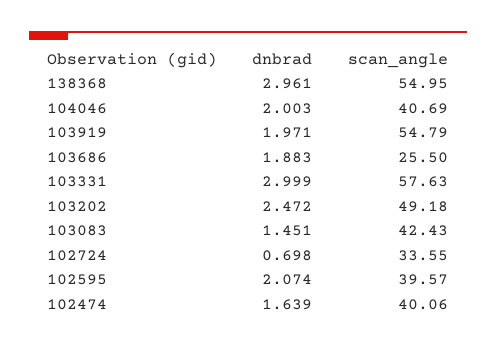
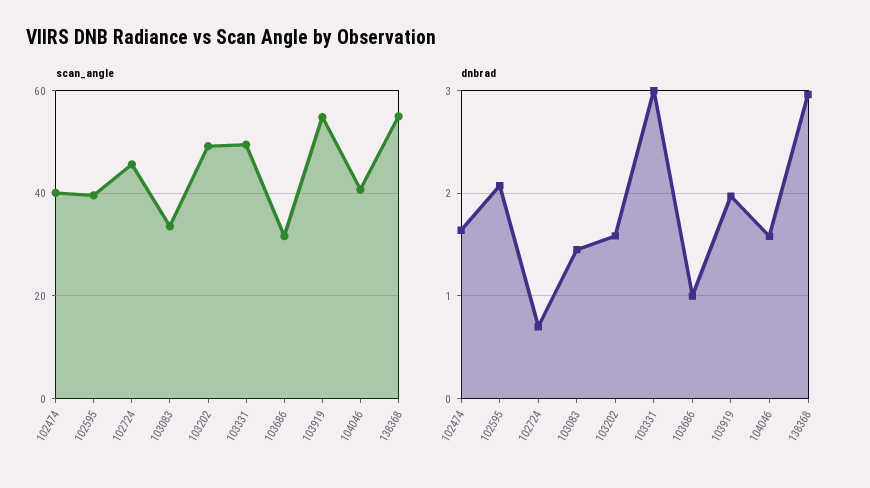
dnbrad, 104046: 2.003 -> 1.6
dnbrad, 103686: 1.883 -> 1
scan_angle, 103686: 25.5 -> 32
scan_angle, 103331: 57.63 -> 50
dnbrad, 103202: 2.472 -> 1.6
scan_angle, 103083: 42.43 -> 34
scan_angle, 102724: 33.55 -> 46

